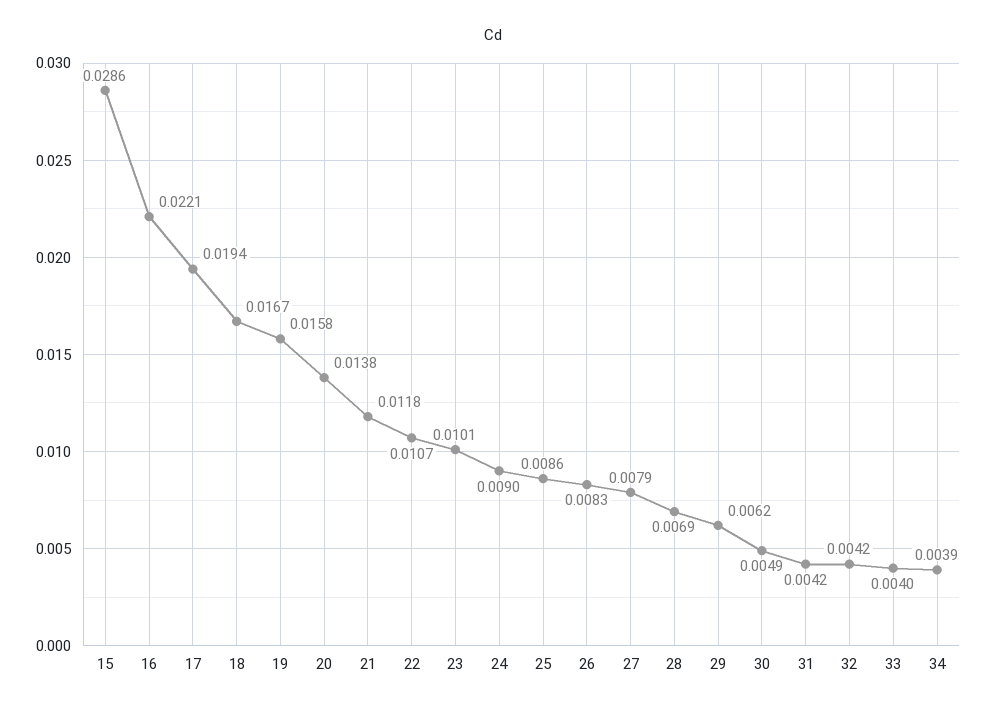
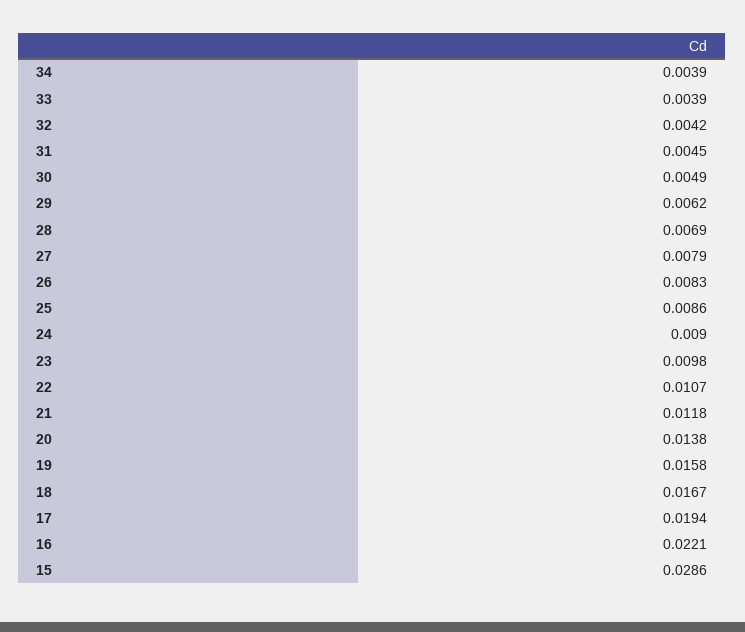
23: 0.0101 -> 0.0098
31: 0.0042 -> 0.0045
33: 0.004 -> 0.0039

